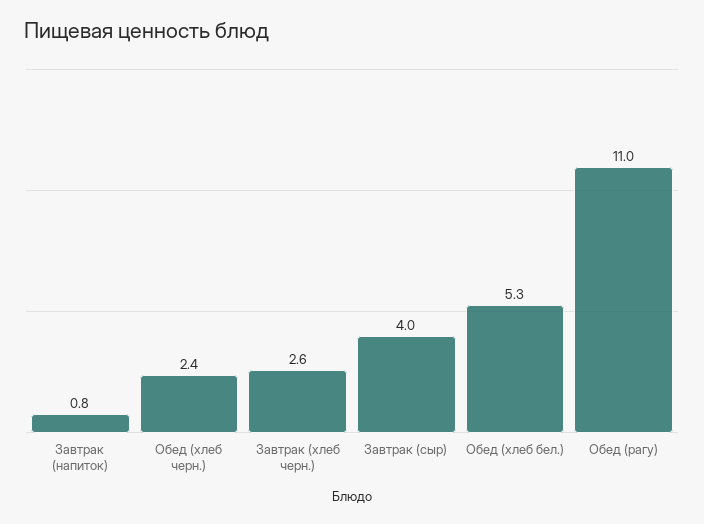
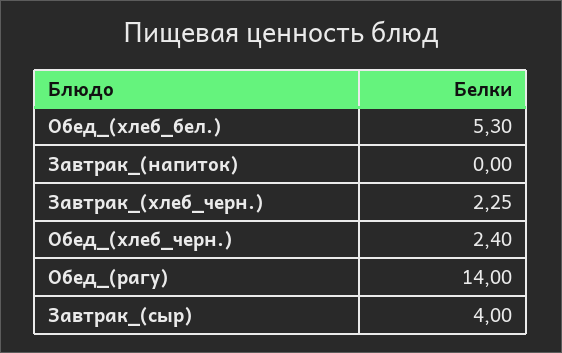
Завтрак (напиток): 0.8 -> 0
Завтрак (хлеб черн.): 2.6 -> 2.25
Обед (рагу): 11 -> 14

